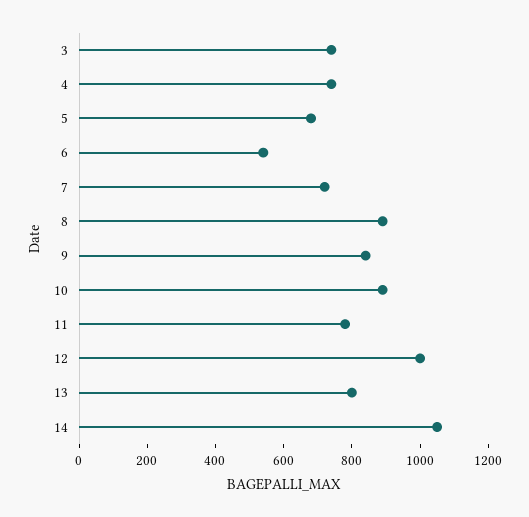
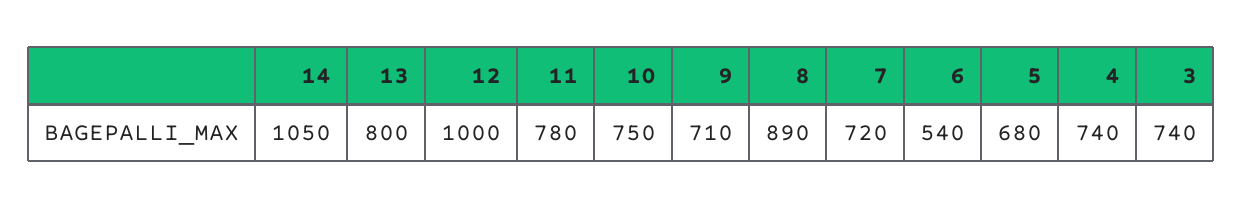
9: 850 -> 710
10: 900 -> 750

